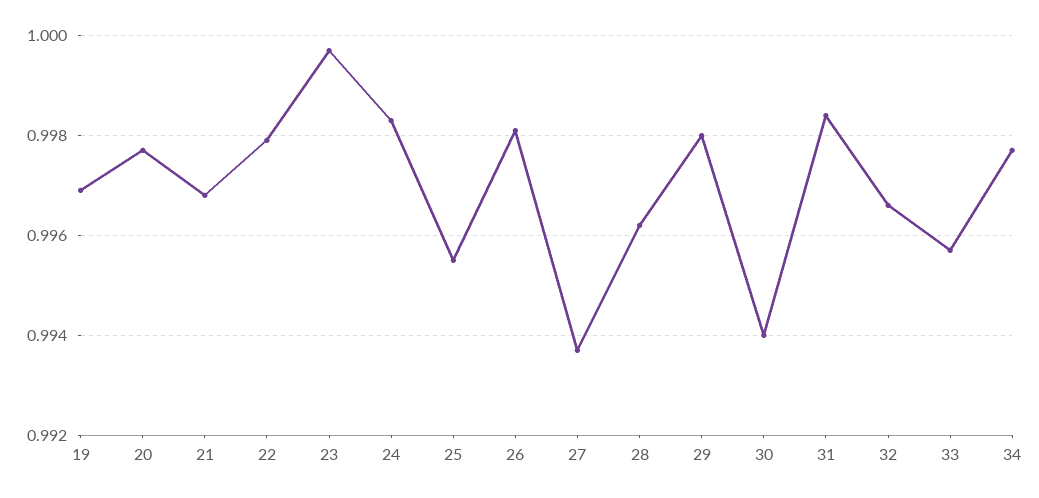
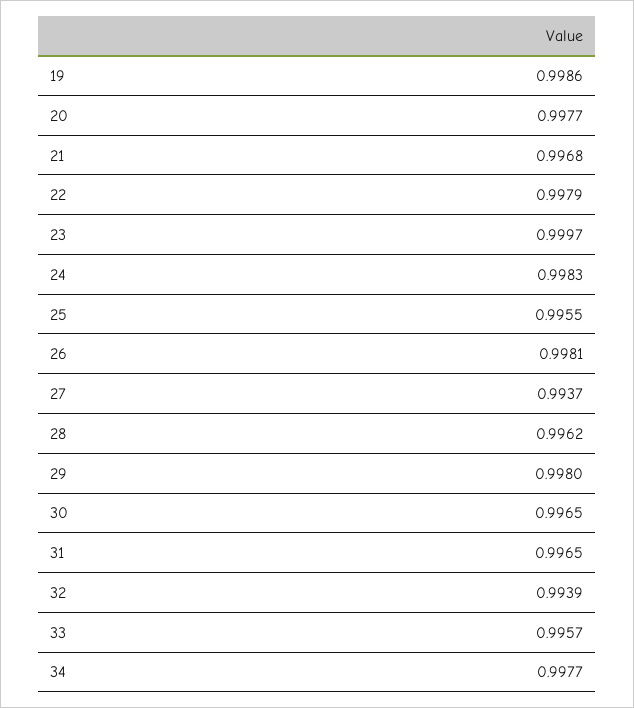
19: 0.997 -> 0.9986
30: 0.994 -> 0.9965
31: 0.9985 -> 0.9965
32: 0.9965 -> 0.9939

